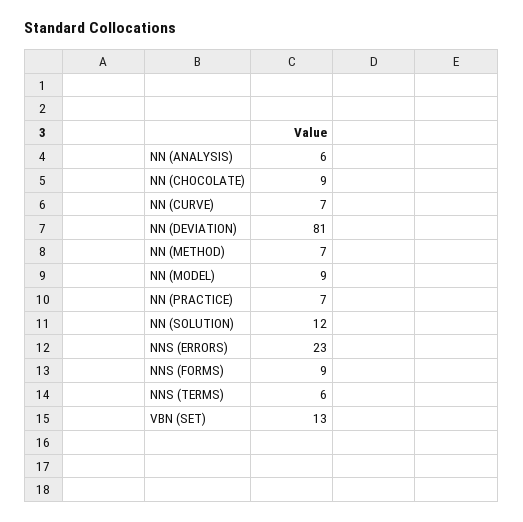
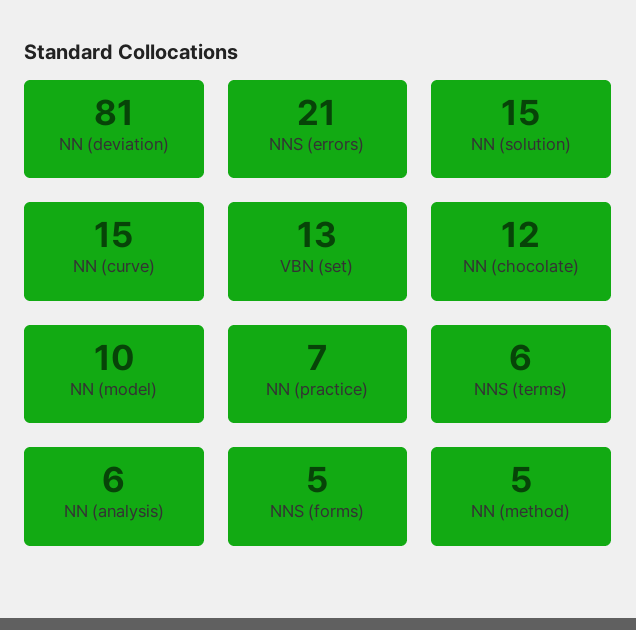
NN (CHOCOLATE): 9 -> 12
NN (CURVE): 7 -> 15
NN (METHOD): 7 -> 5
NN (MODEL): 9 -> 10
NN (SOLUTION): 12 -> 15
NNS (ERRORS): 23 -> 21
NNS (FORMS): 9 -> 5

